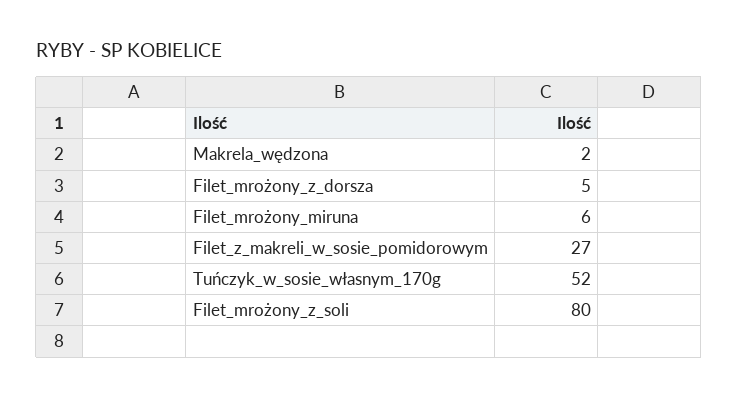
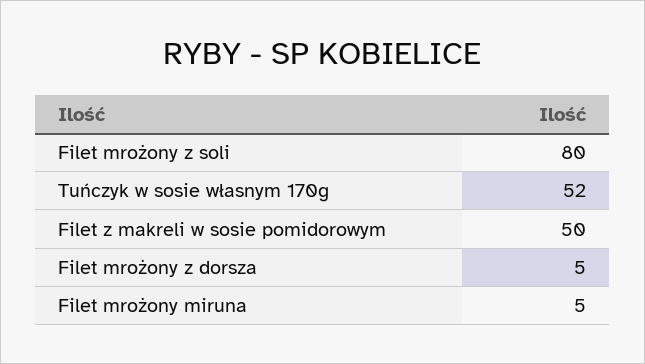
Makrela_wędzona: 2 -> none
Filet_mrożony_miruna: 6 -> 5
Filet_z_makreli_w_sosie_pomidorowym: 27 -> 50

